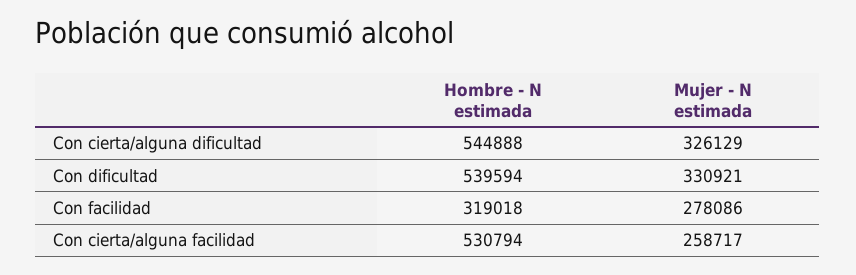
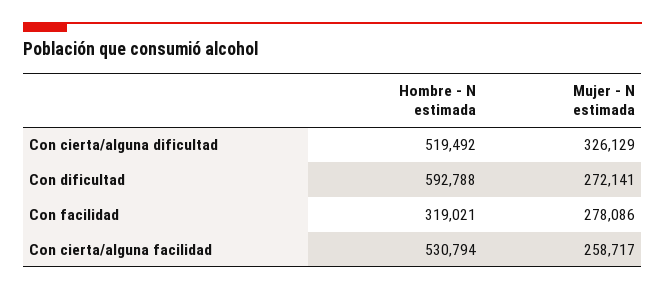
Hombre - N estimada, Con cierta/alguna dificultad: 544888 -> 519492
Hombre - N estimada, Con dificultad: 539594 -> 592788
Mujer - N estimada, Con dificultad: 330921 -> 272141
Hombre - N estimada, Con facilidad: 319018 -> 319021

